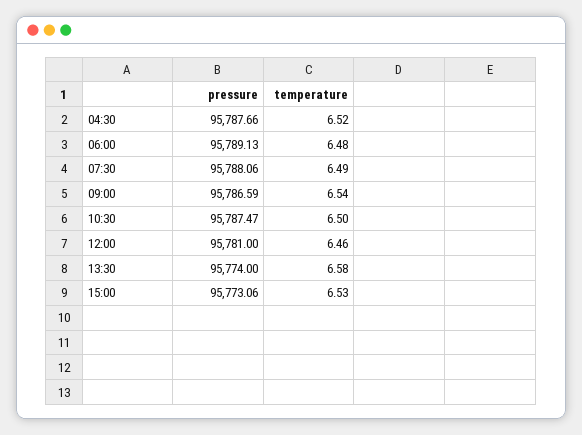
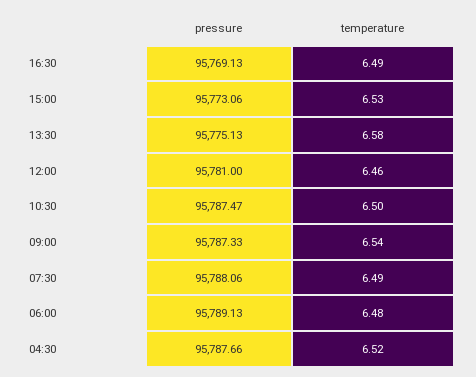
pressure, 09:00: 95786.59 -> 95787.33
pressure, 13:30: 95774 -> 95775.13
pressure, 16:30: none -> 95769.13
temperature, 16:30: none -> 6.49

